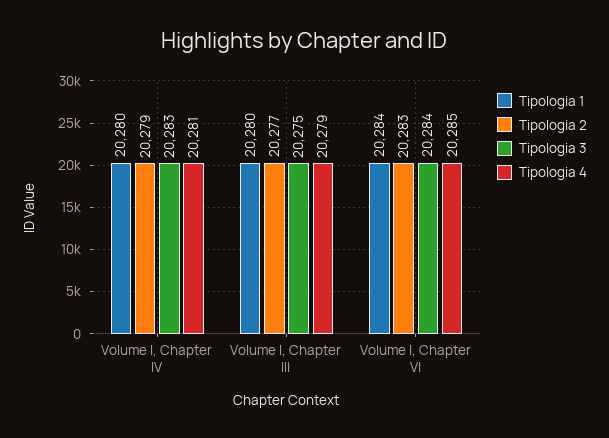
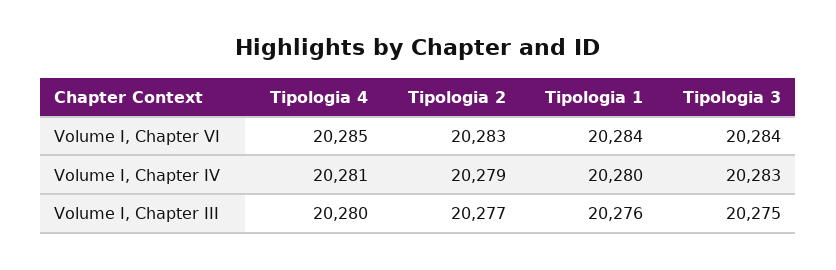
Tipologia 1, Volume I, Chapter III: 20280 -> 20276
Tipologia 4, Volume I, Chapter III: 20279 -> 20280

